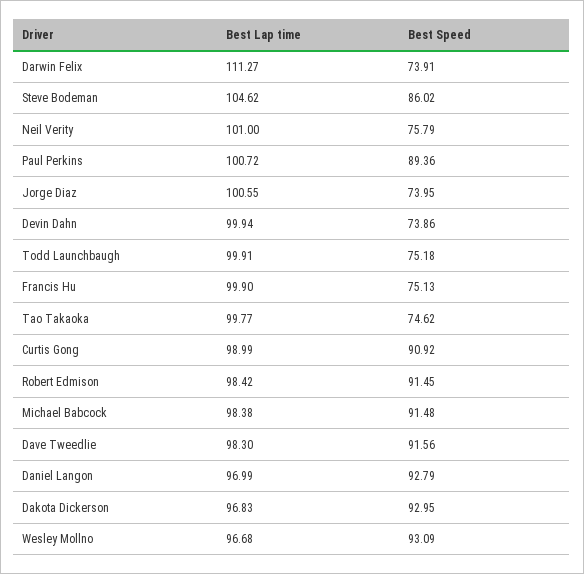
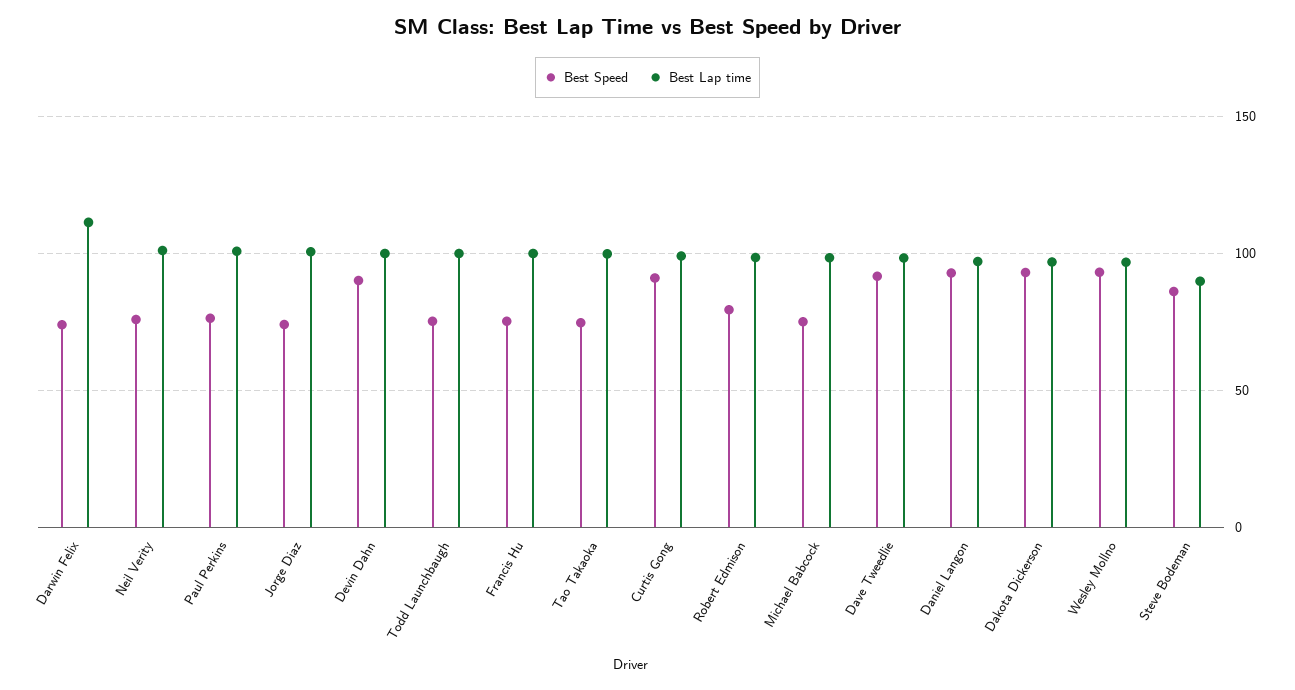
Best Lap time, Steve Bodeman: 104.62 -> 90
Best Speed, Paul Perkins: 89.36 -> 75
Best Speed, Devin Dahn: 73.86 -> 90
Best Speed, Robert Edmison: 91.45 -> 80
Best Speed, Michael Babcock: 91.48 -> 75

